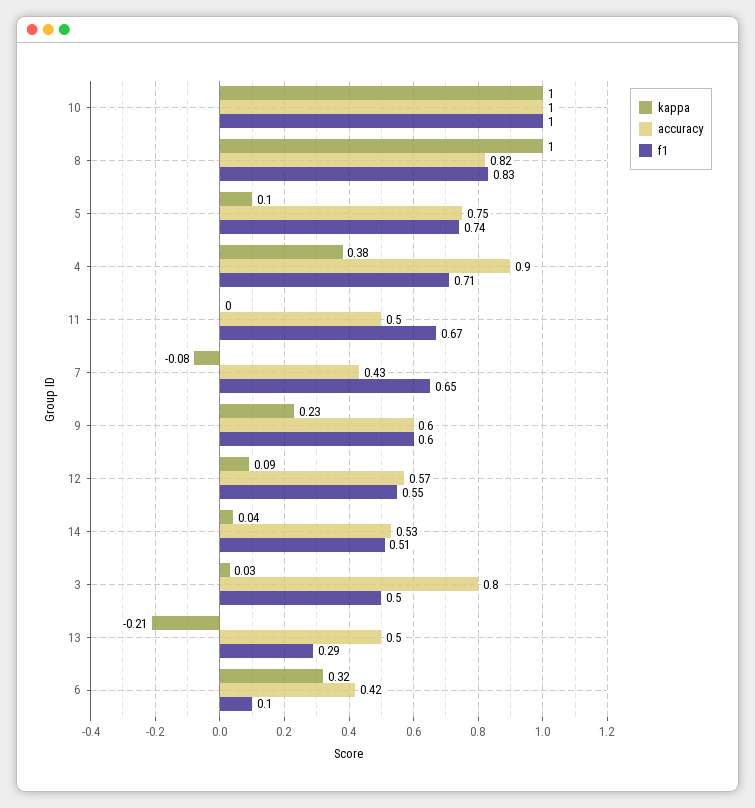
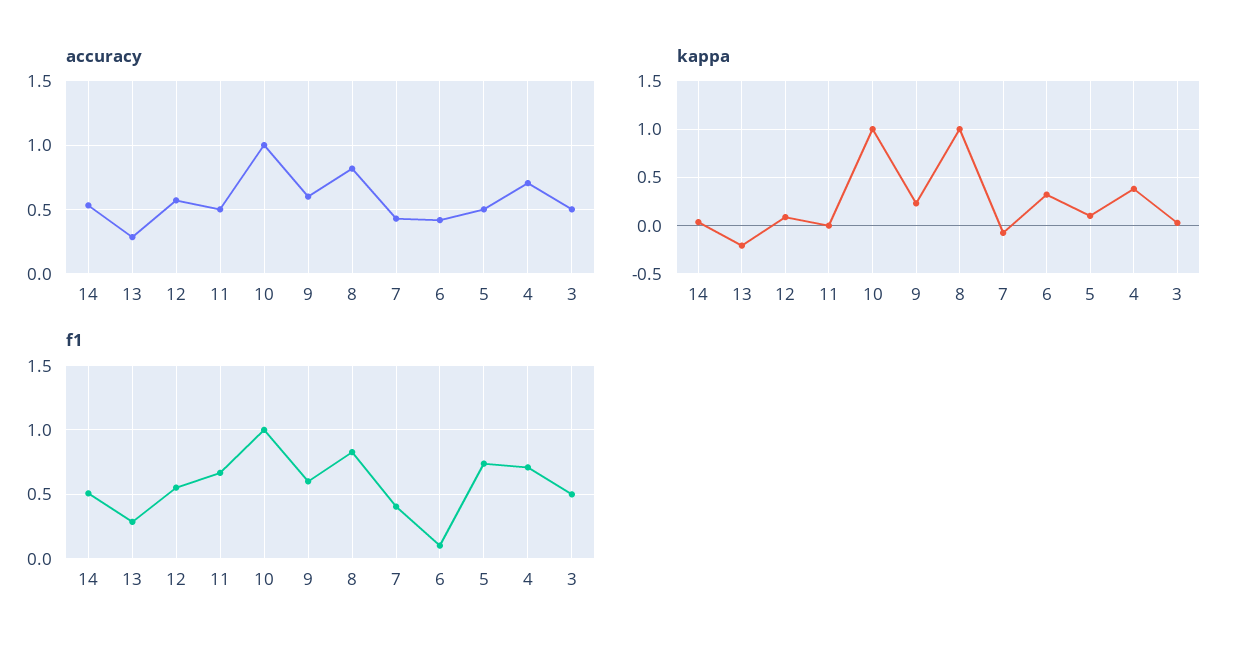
accuracy, 5: 0.75 -> 0.5
accuracy, 4: 0.9 -> 0.7
f1, 7: 0.65 -> 0.4
accuracy, 3: 0.8 -> 0.5
accuracy, 13: 0.5 -> 0.3

